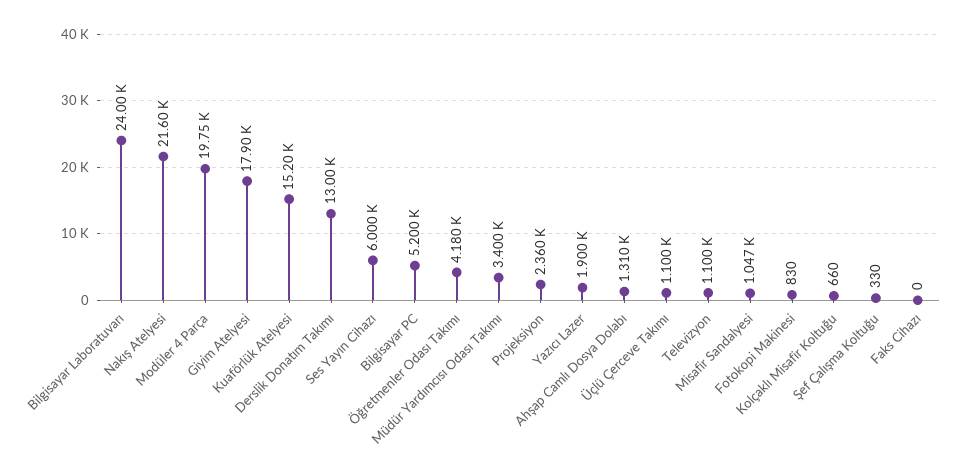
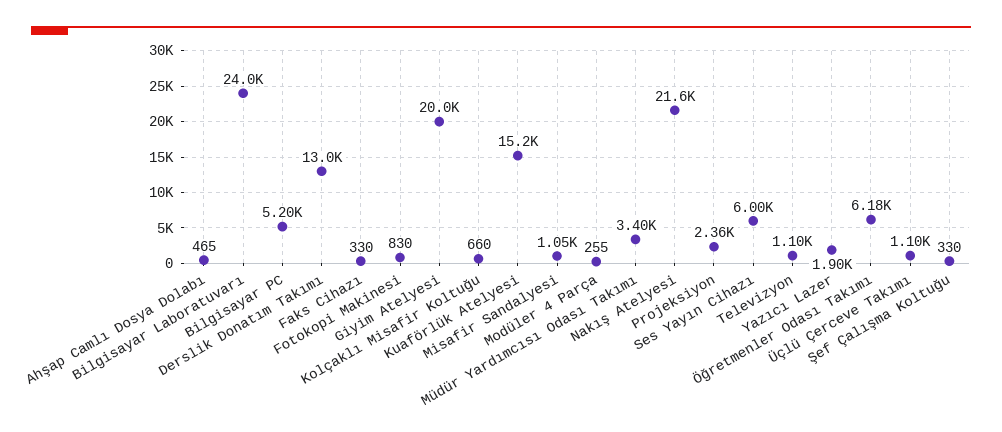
Modüler 4 Parça: 19750 -> 255
Giyim Atelyesi: 17900 -> 20000
Öğretmenler Odası Takımı: 4180 -> 6180
Ahşap Camlı Dosya Dolabı: 1310 -> 465
Faks Cihazı: 0 -> 330

